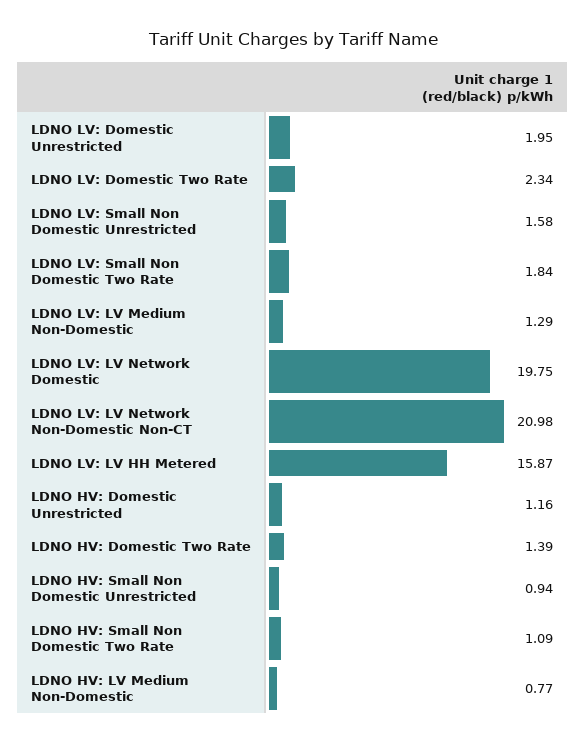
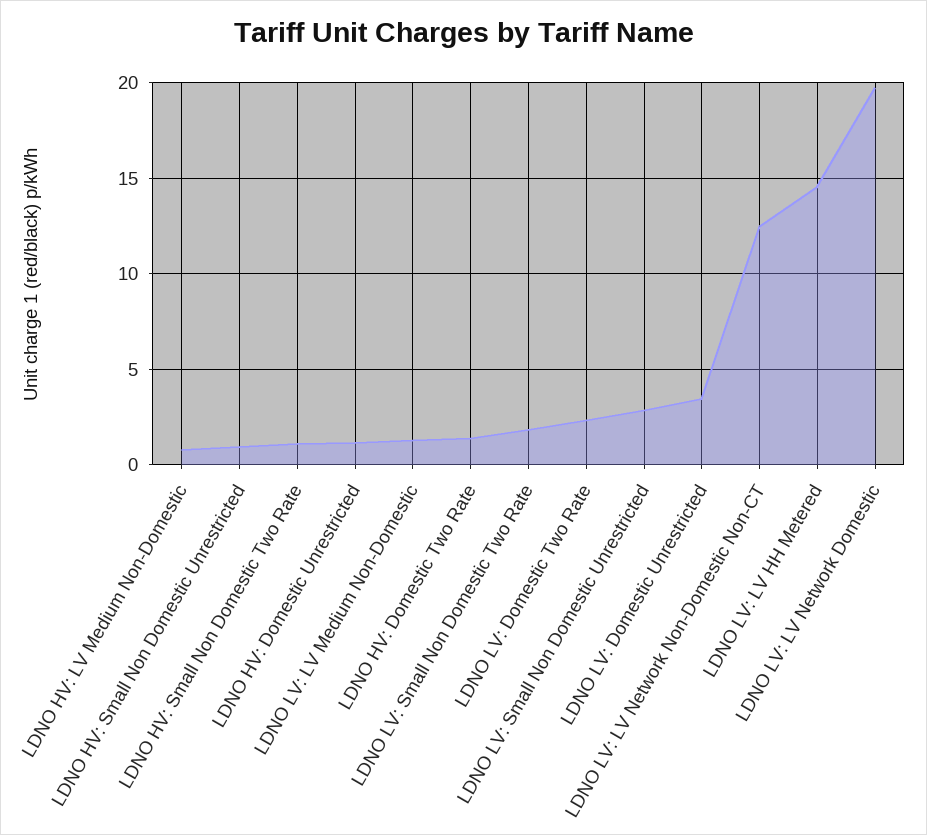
LDNO LV: Domestic Unrestricted: 1.95 -> 3.5
LDNO LV: Small Non Domestic Unrestricted: 1.58 -> 3
LDNO LV: LV Network Non-Domestic Non-CT: 20.98 -> 12.5
LDNO LV: LV HH Metered: 15.87 -> 14.5

